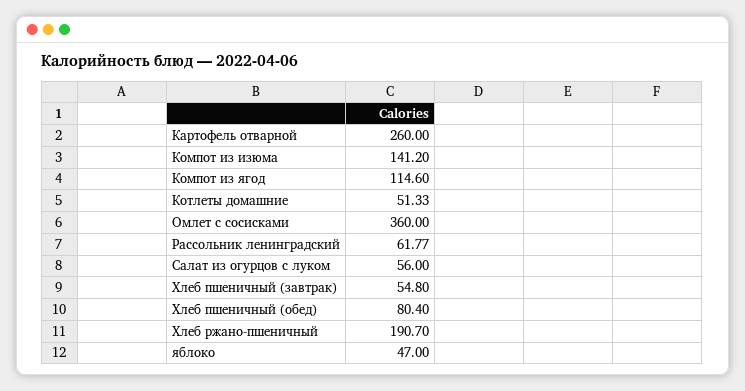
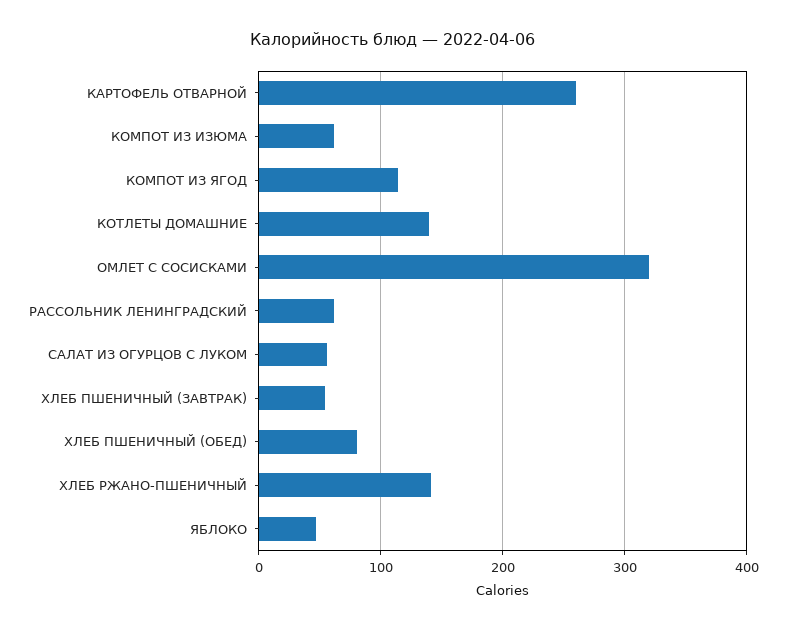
Компот из изюма: 141.2 -> 60
Котлеты домашние: 51.33 -> 140
Омлет с сосисками: 360 -> 320
Хлеб ржано-пшеничный: 190.7 -> 140

